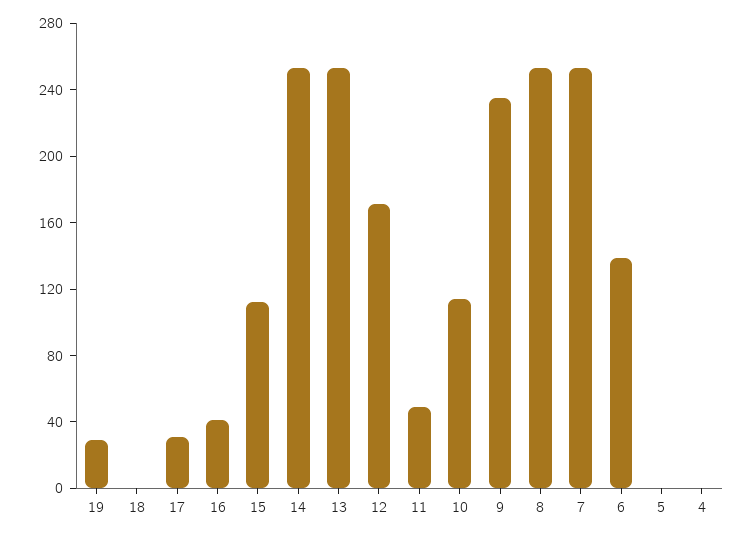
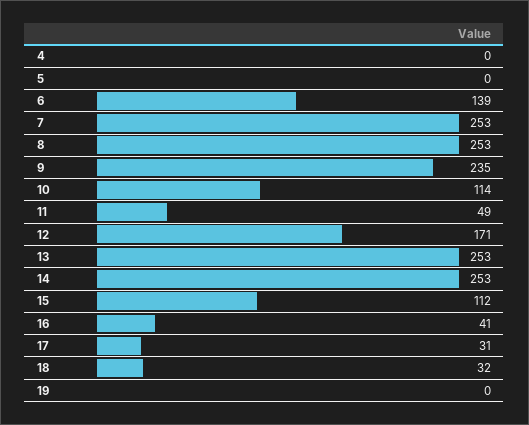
19: 30 -> 0
18: 0 -> 32

